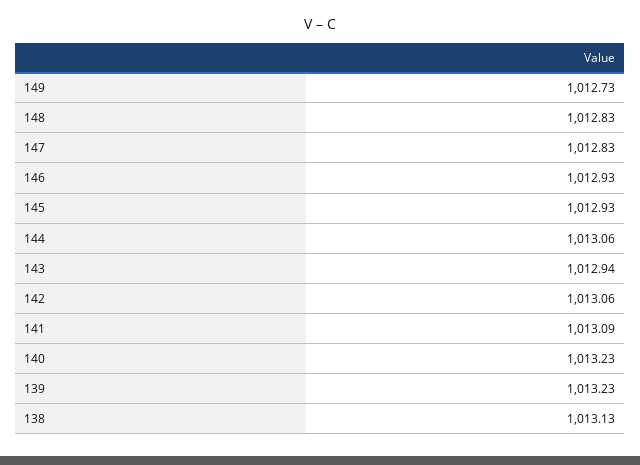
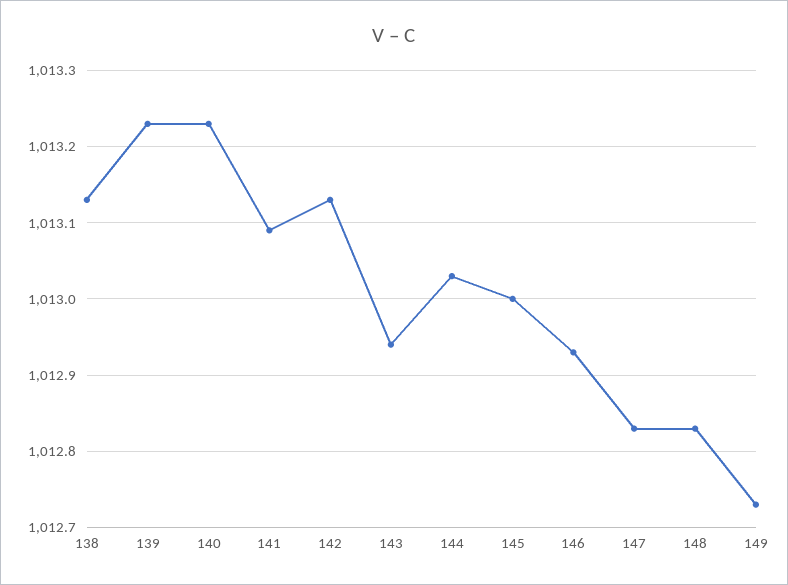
145: 1012.93 -> 1013
144: 1013.06 -> 1013.03
142: 1013.06 -> 1013.13

